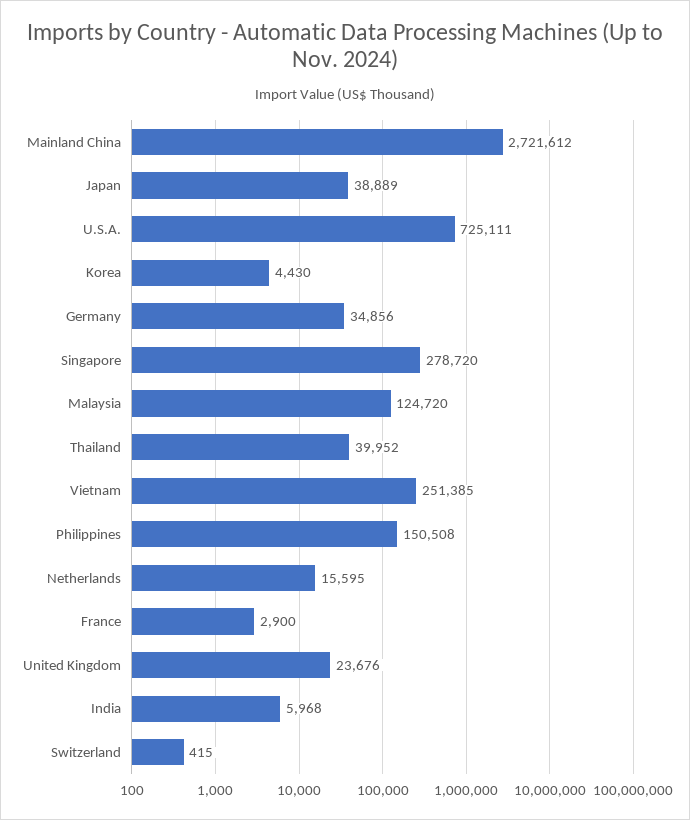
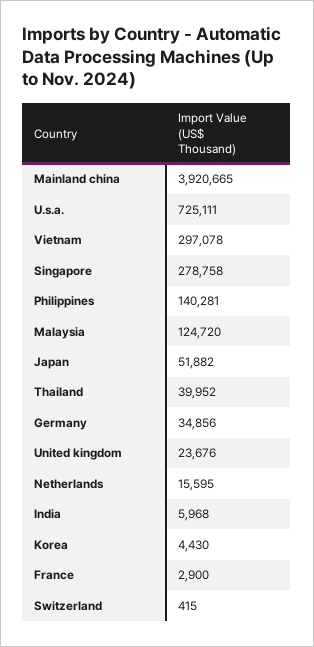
Mainland China: 2721612 -> 3920665
Japan: 38889 -> 51882
Singapore: 278720 -> 278758
Vietnam: 251385 -> 297078
Philippines: 150508 -> 140281

